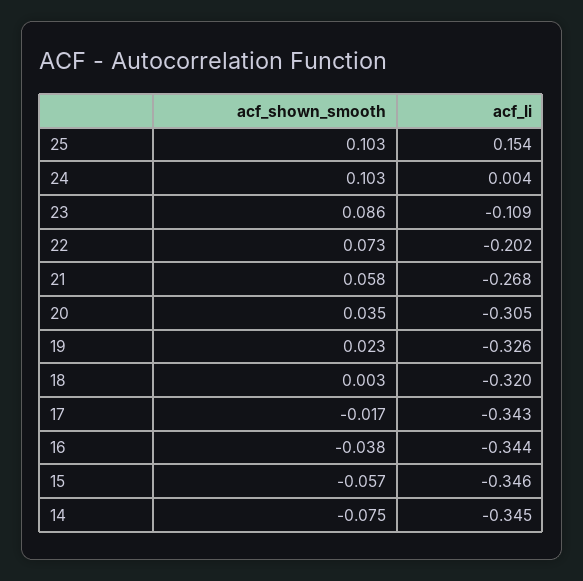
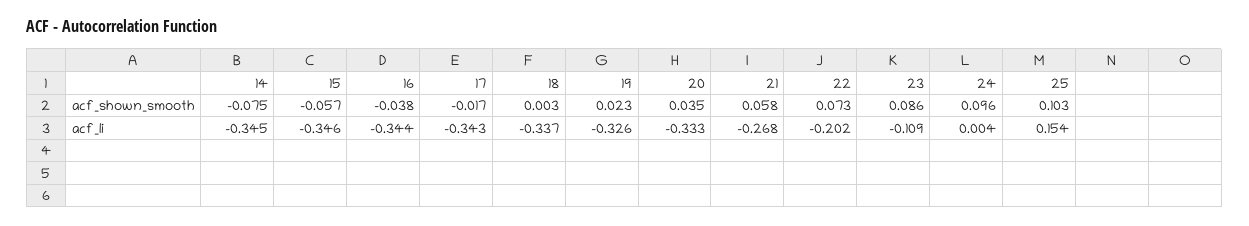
acf_shown_smooth, 24: 0.103 -> 0.096
acf_li, 20: -0.305 -> -0.333
acf_li, 18: -0.32 -> -0.337

